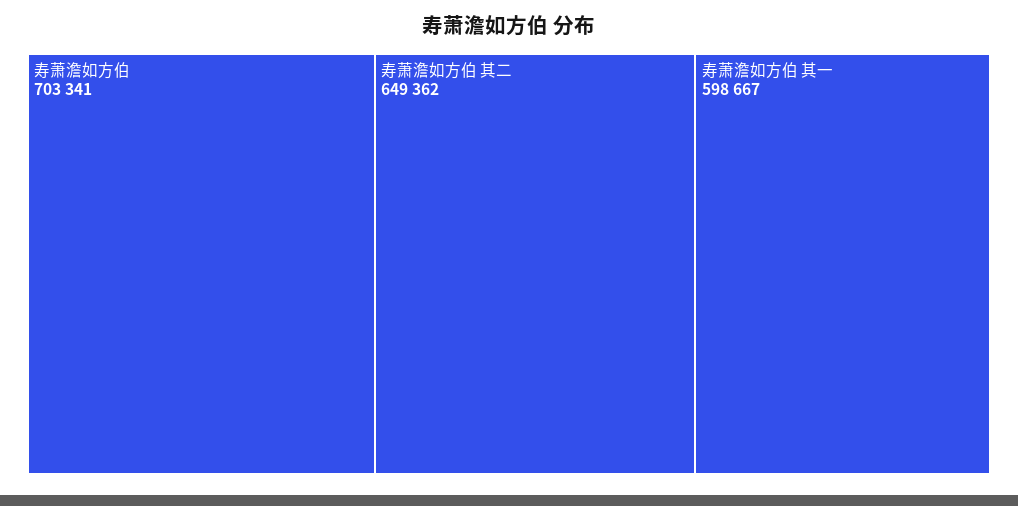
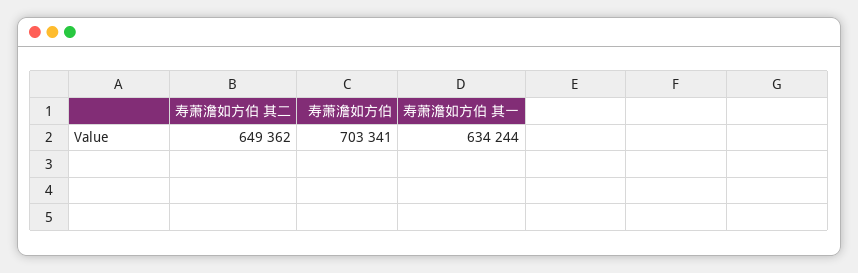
寿萧澹如方伯 其一: 598667 -> 634244

